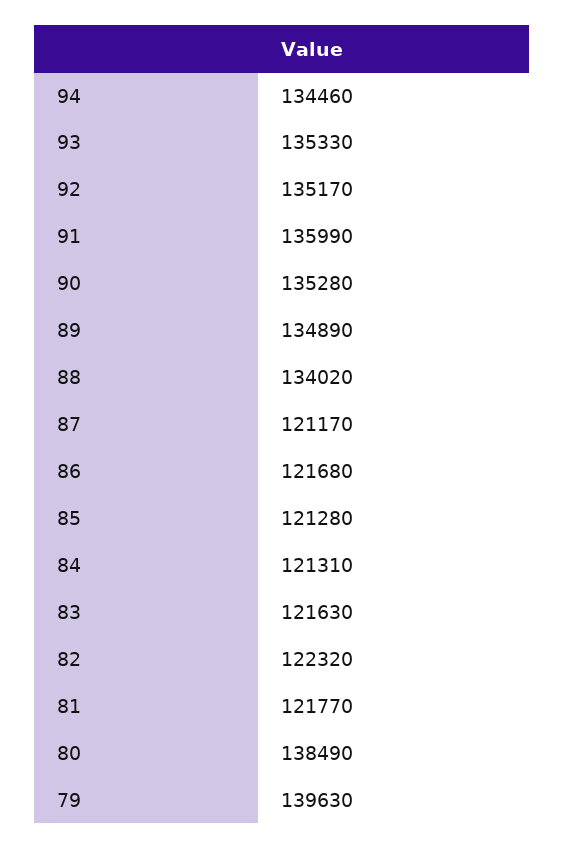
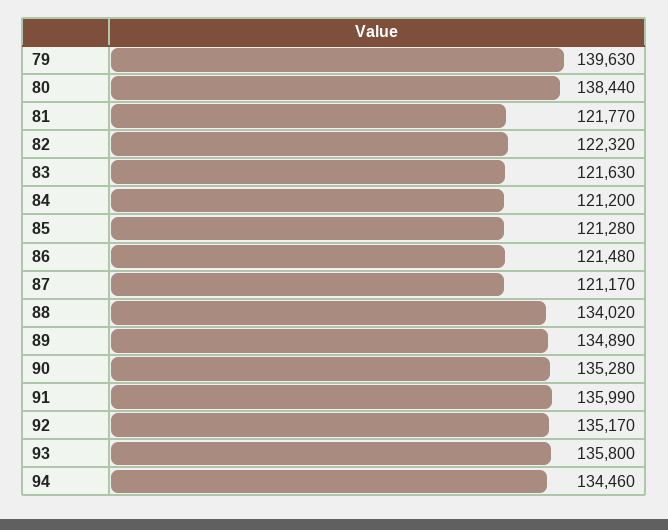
93: 135330 -> 135800
86: 121680 -> 121480
84: 121310 -> 121200
80: 138490 -> 138440

